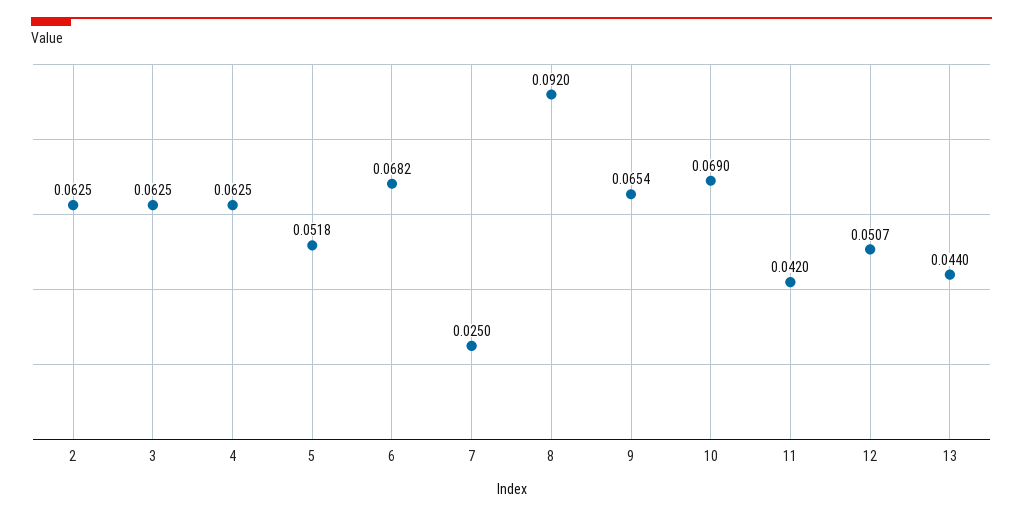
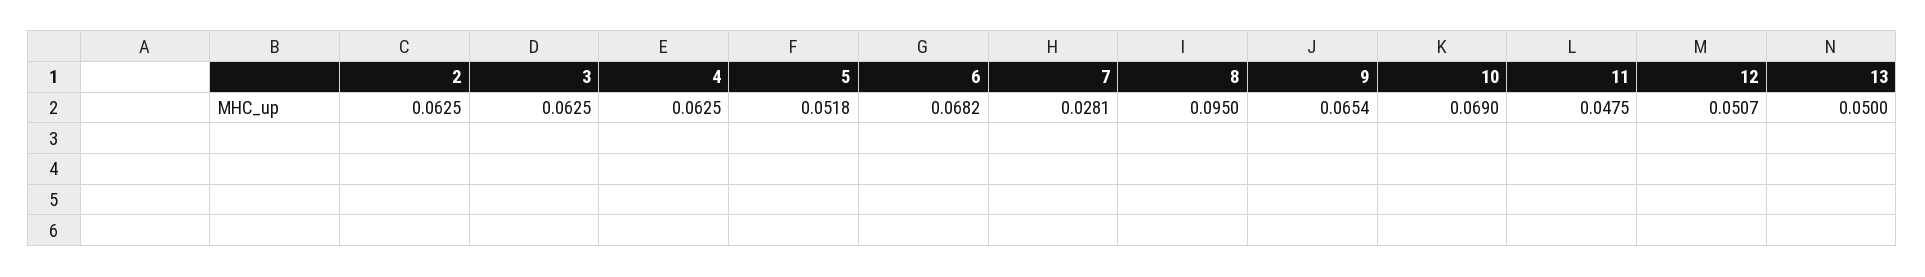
7: 0.025 -> 0.0281
8: 0.092 -> 0.095
11: 0.042 -> 0.0475
13: 0.044 -> 0.05

